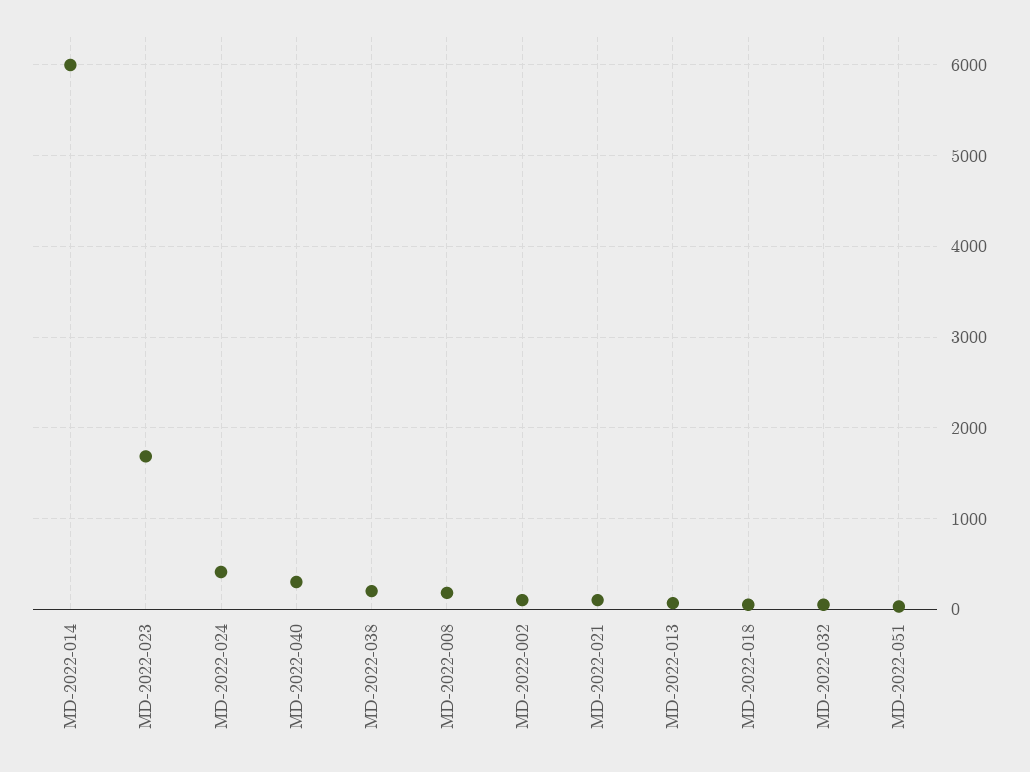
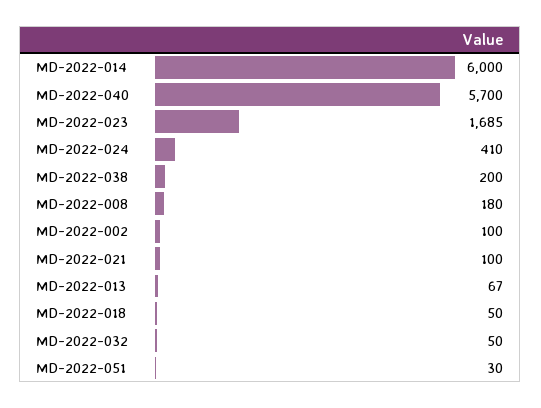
MD-2022-040: 300 -> 5700

